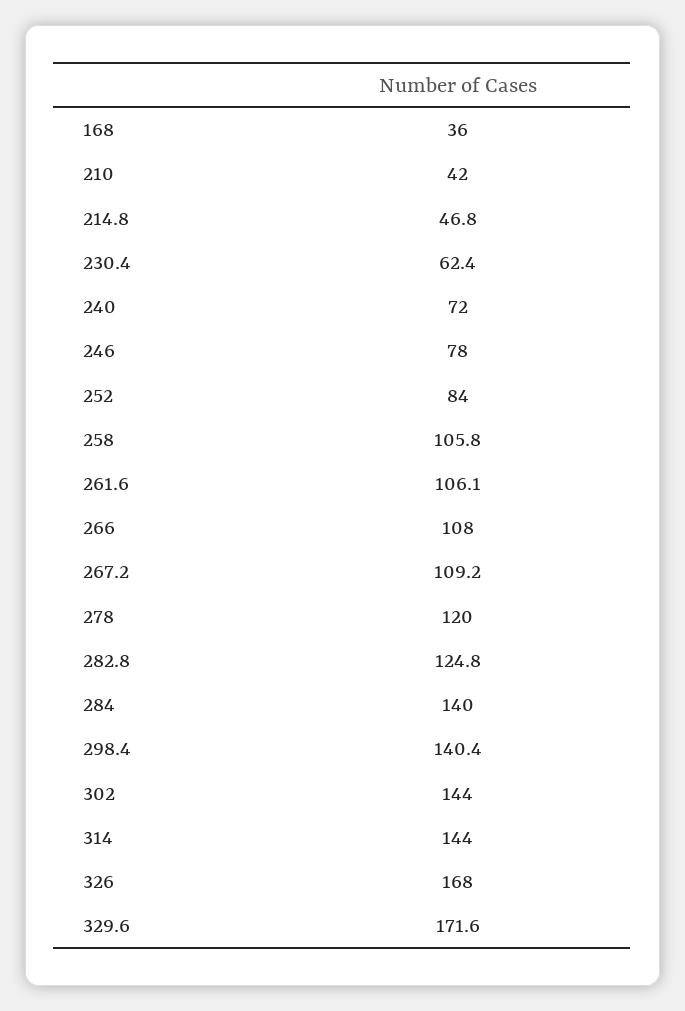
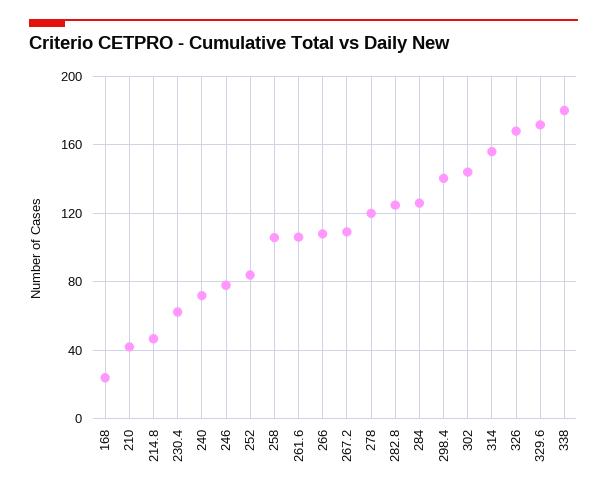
168: 36 -> 25
284: 140 -> 125
314: 144 -> 155
338: none -> 180

